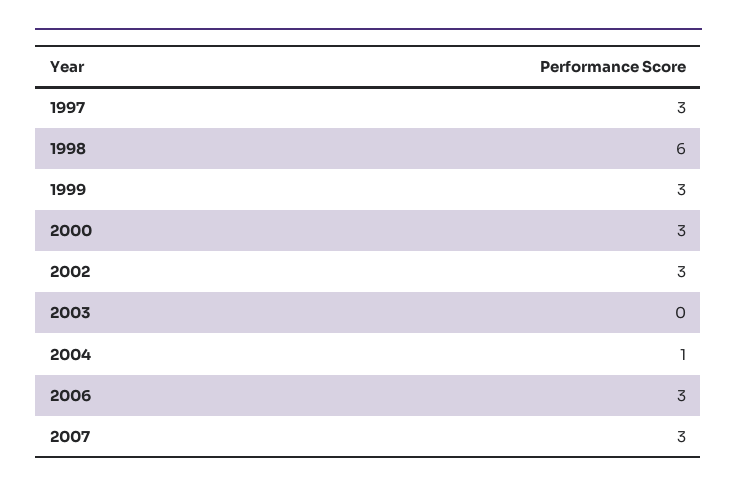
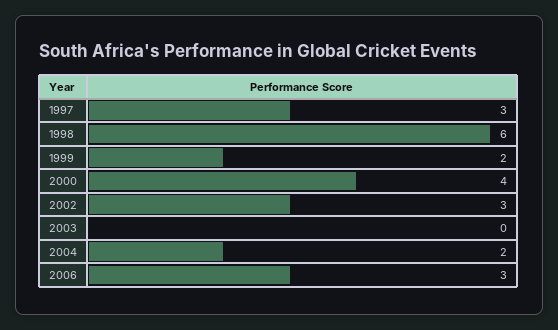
1999: 3 -> 2
2000: 3 -> 4
2004: 1 -> 2
2007: 3 -> none

